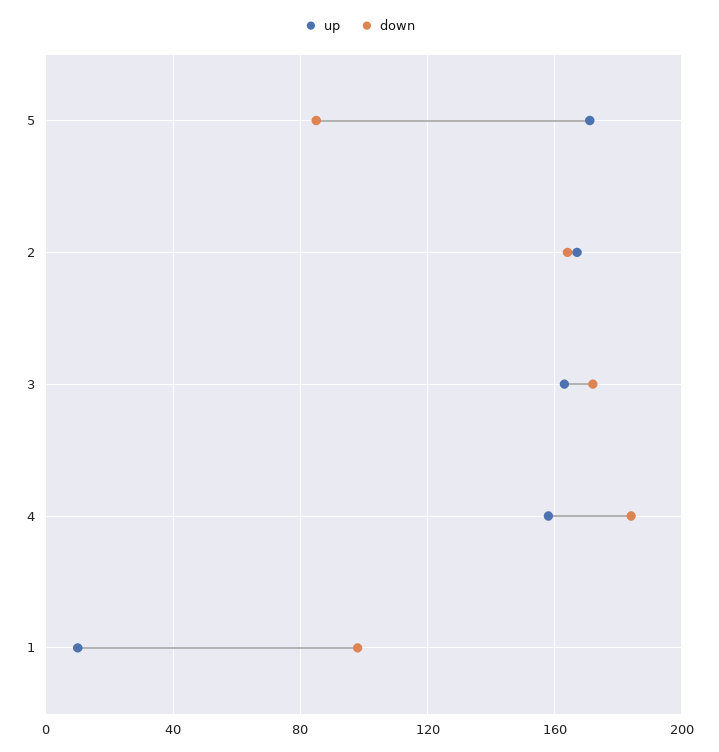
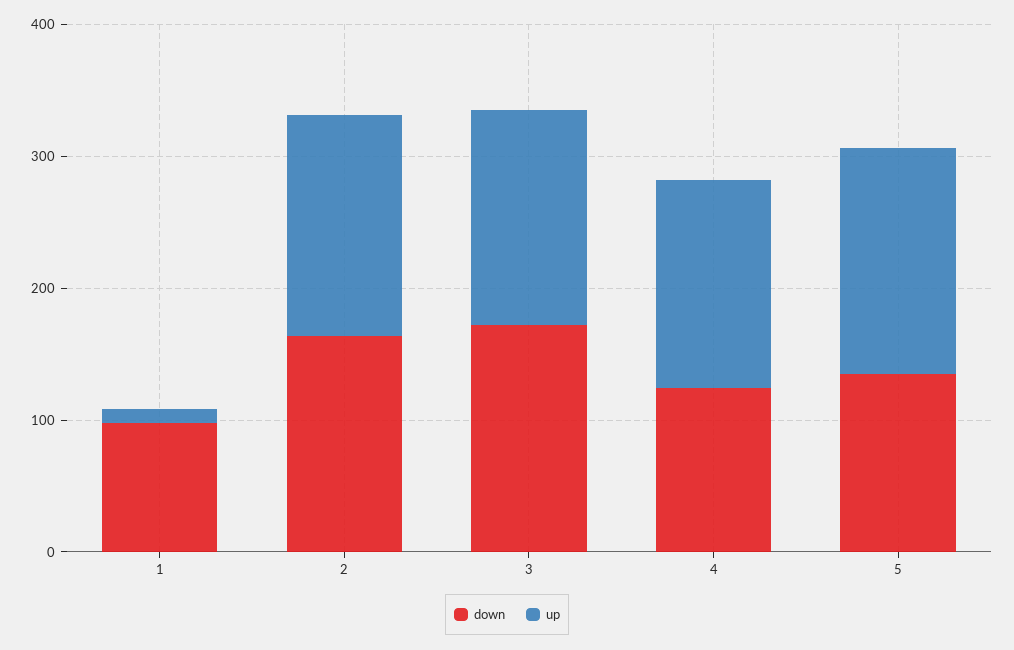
down, 5: 85 -> 140
down, 4: 185 -> 120

